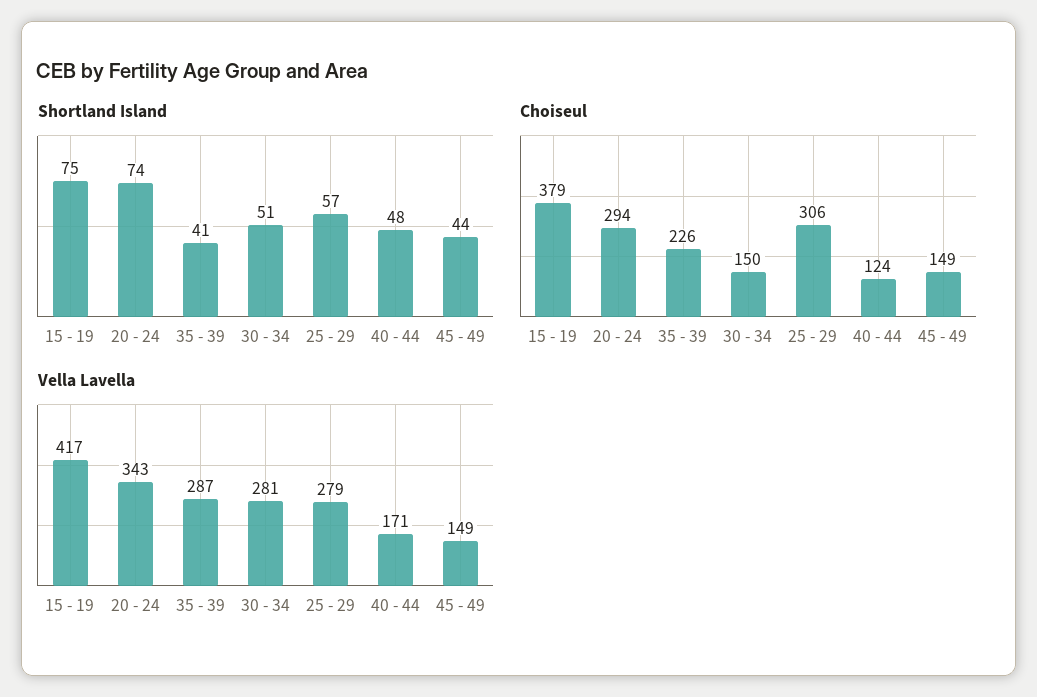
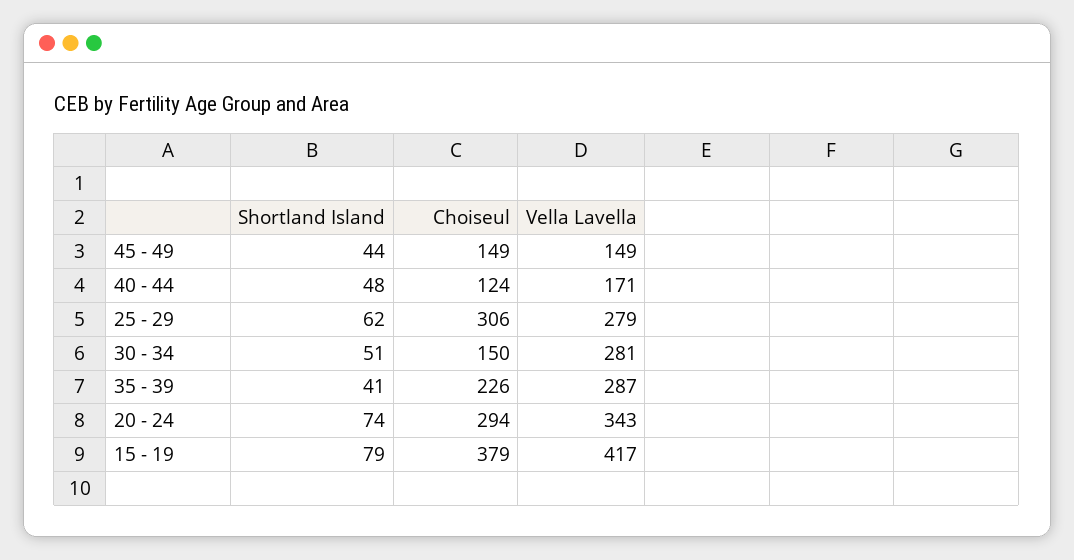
Shortland Island, 15 - 19: 75 -> 79
Shortland Island, 25 - 29: 57 -> 62

